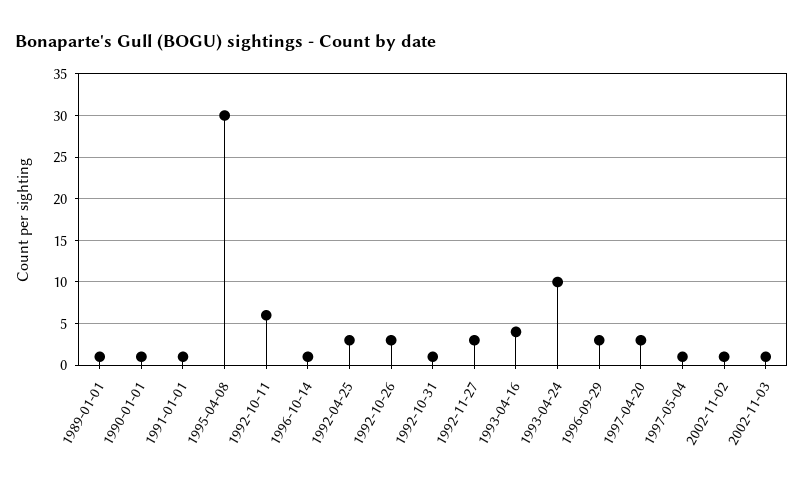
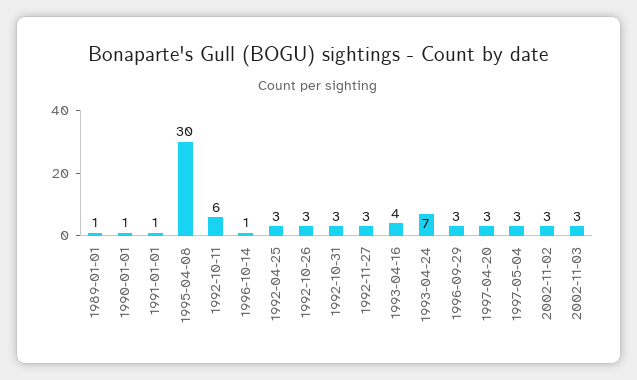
1992-10-31: 1 -> 3
1993-04-24: 10 -> 7
1997-05-04: 1 -> 3
2002-11-02: 1 -> 3
2002-11-03: 1 -> 3

